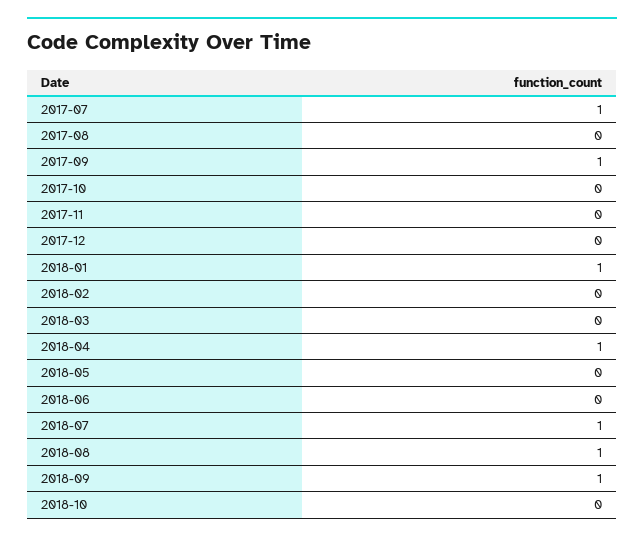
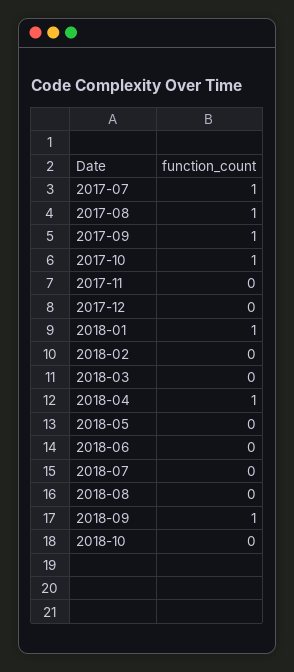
2017-08: 0 -> 1
2017-10: 0 -> 1
2018-07: 1 -> 0
2018-08: 1 -> 0

